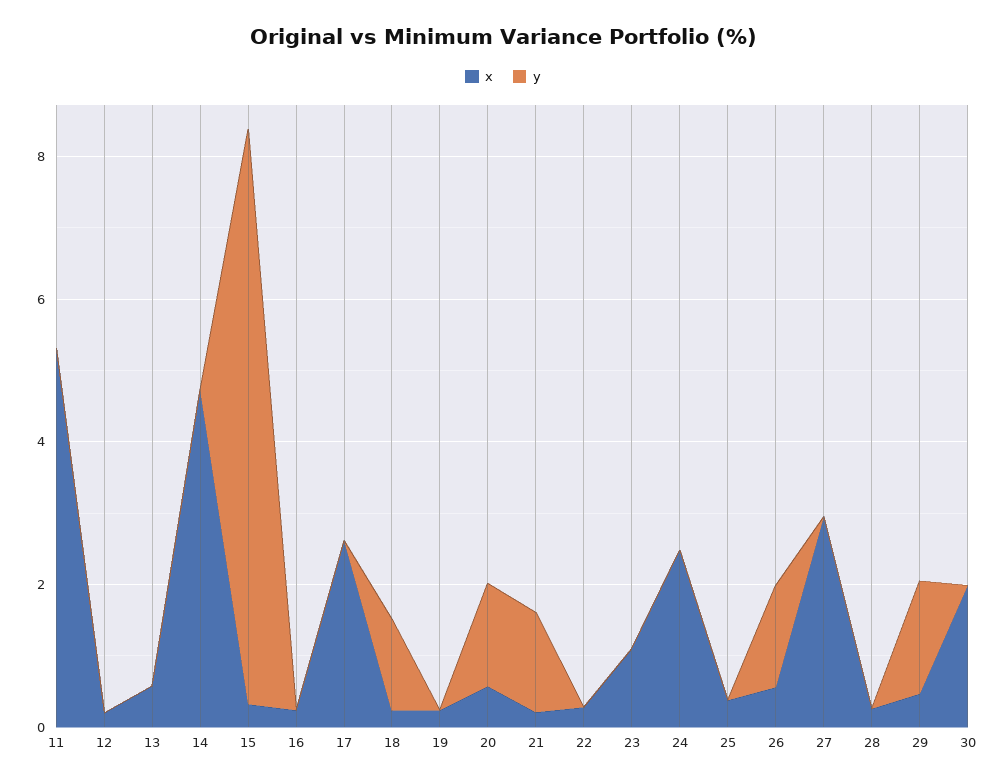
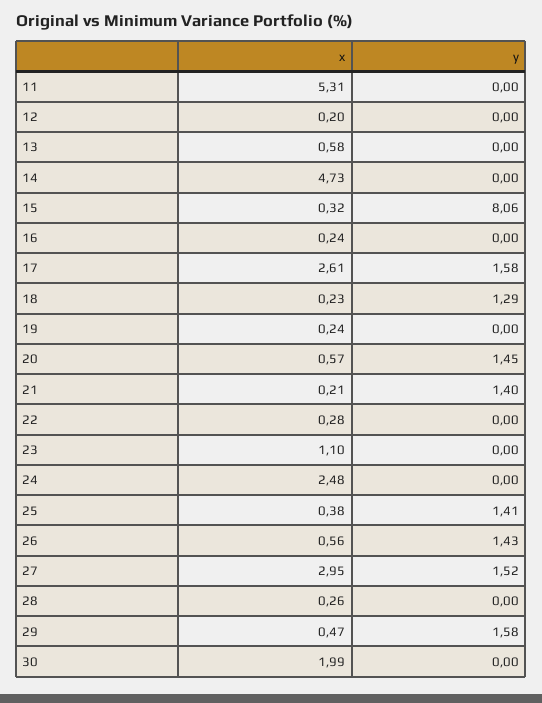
y, 17: 0 -> 1.58
y, 25: 0 -> 1.41
y, 27: 0 -> 1.52

